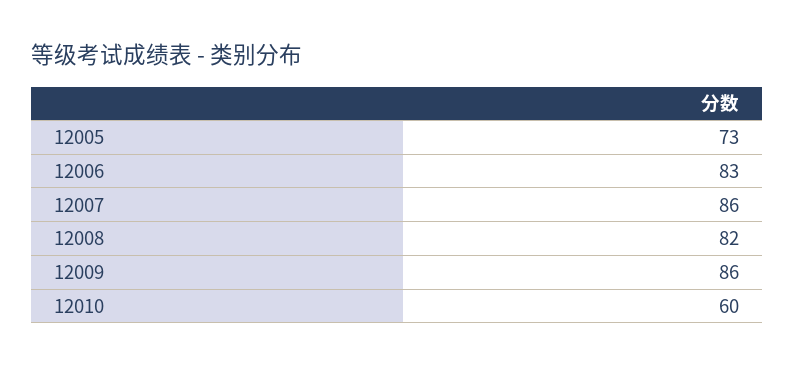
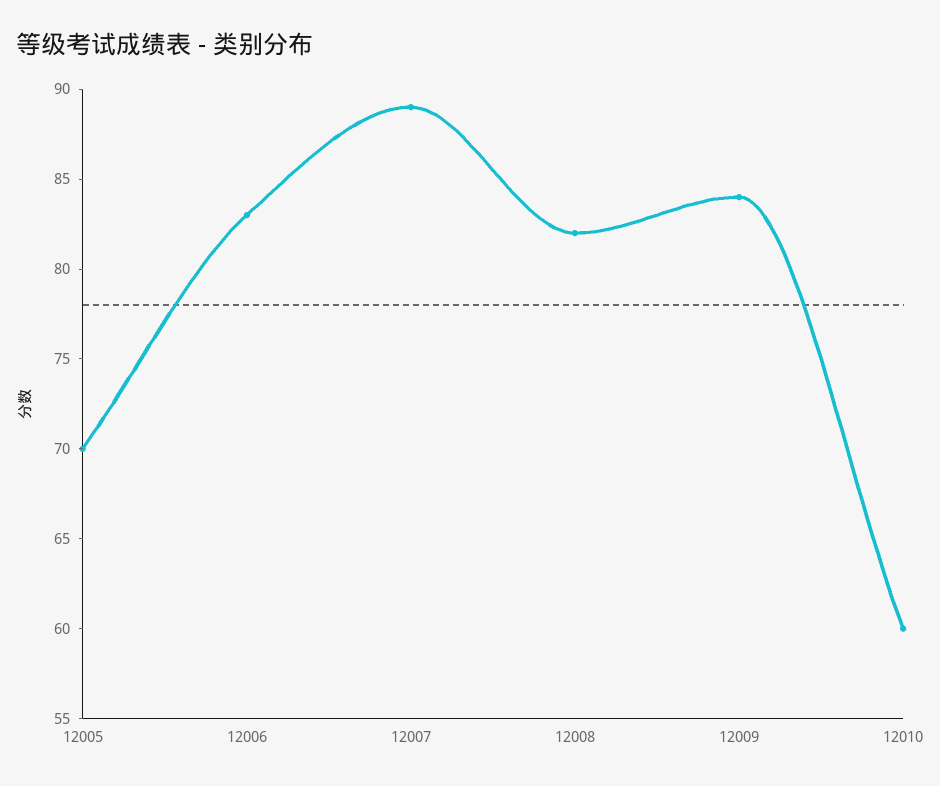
12005: 73 -> 70
12007: 86 -> 89
12009: 86 -> 84

